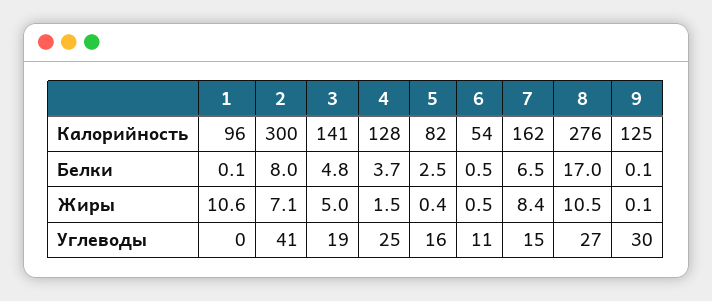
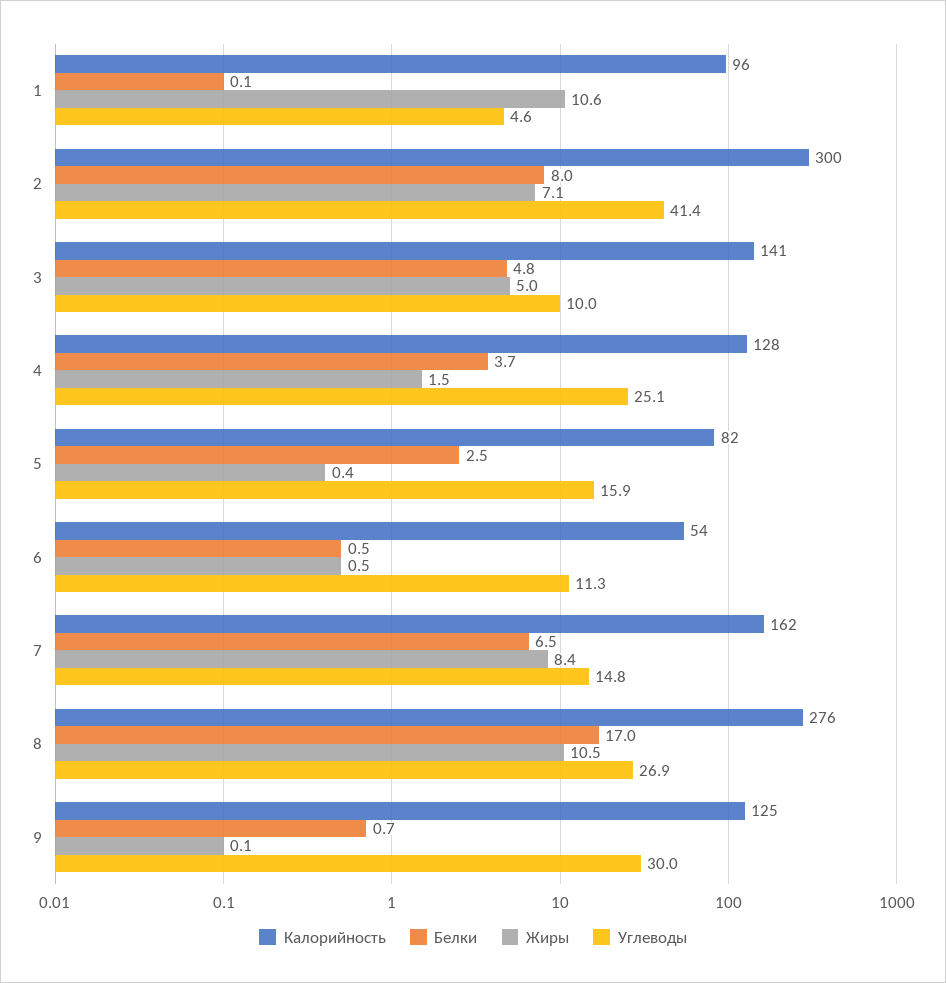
Белки, 9: 0.1 -> 0.7
Углеводы, 1: 0 -> 4.6
Углеводы, 3: 19 -> 10

